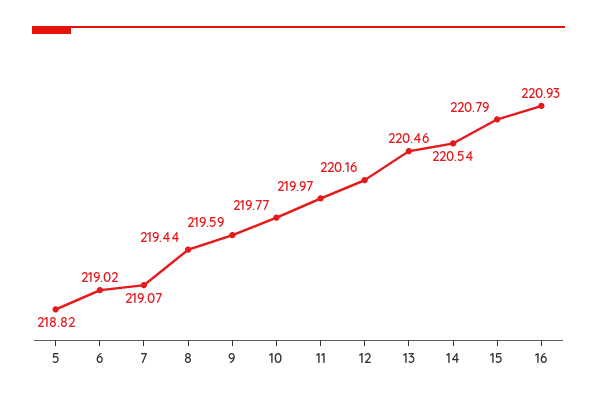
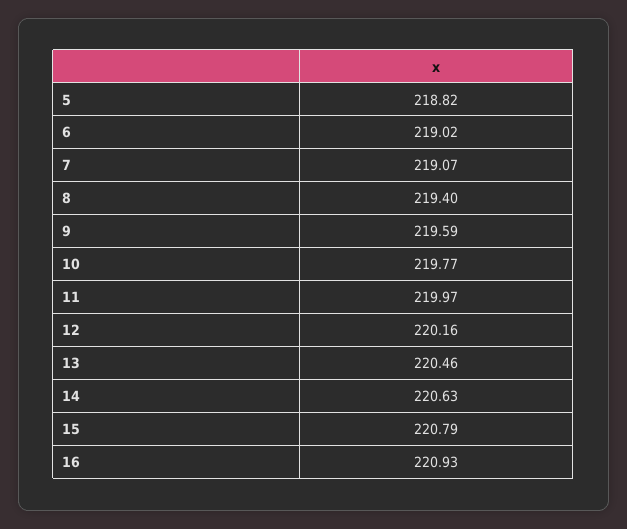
8: 219.44 -> 219.4
14: 220.54 -> 220.63

